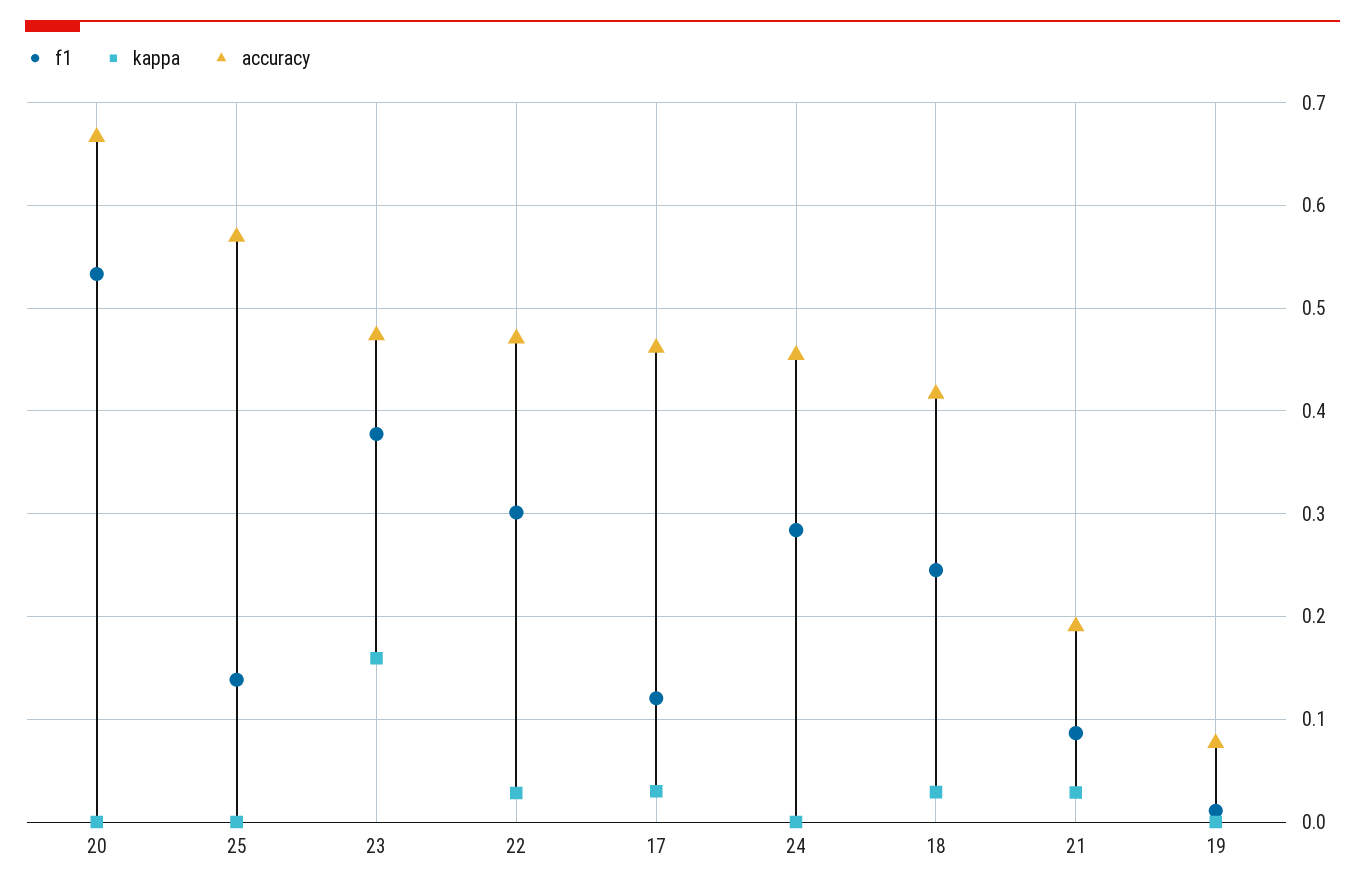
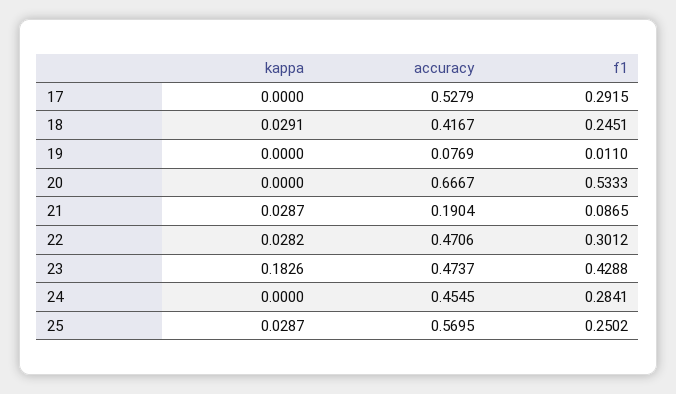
f1, 25: 0.14 -> 0.2502
kappa, 25: 0 -> 0.0287
f1, 23: 0.38 -> 0.4288
kappa, 23: 0.16 -> 0.1826
f1, 17: 0.12 -> 0.2915
kappa, 17: 0.03 -> 0
accuracy, 17: 0.46 -> 0.5279

